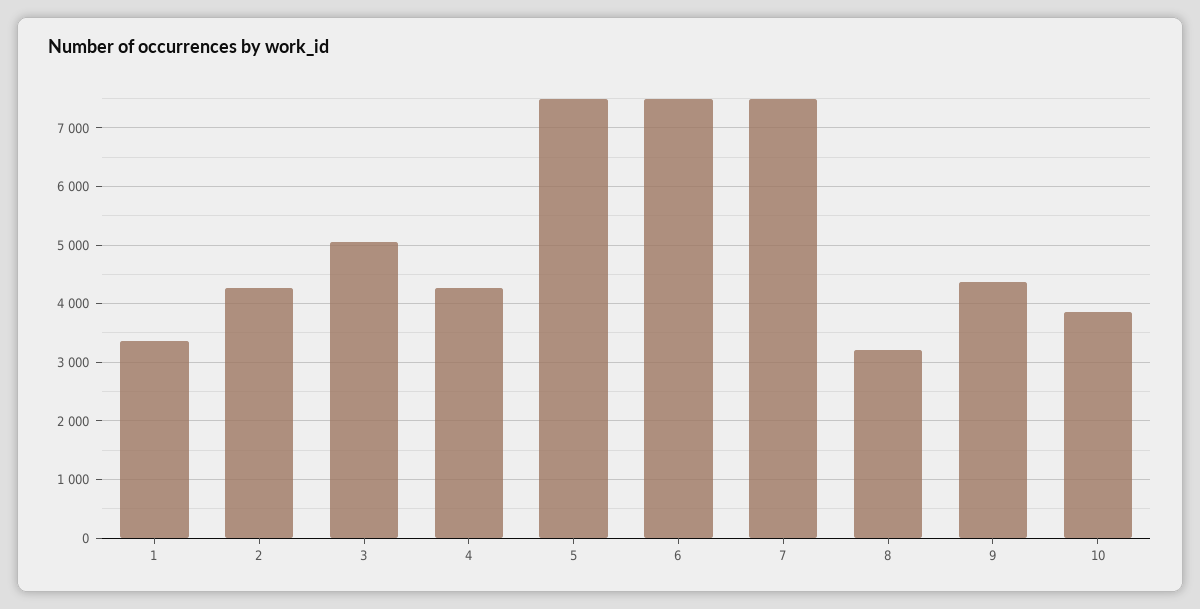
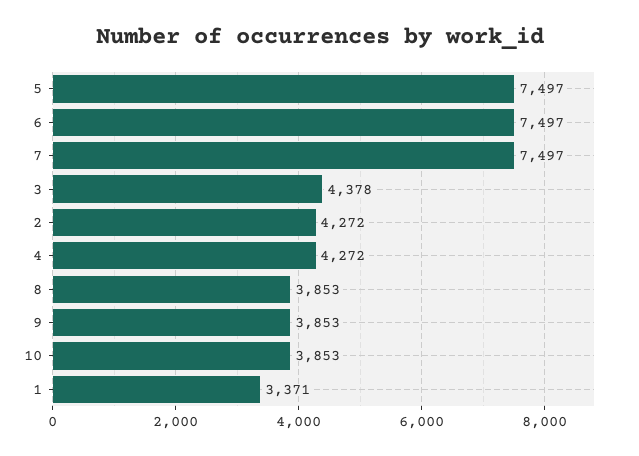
3: 5000 -> 4378
8: 3200 -> 3853
9: 4400 -> 3853

